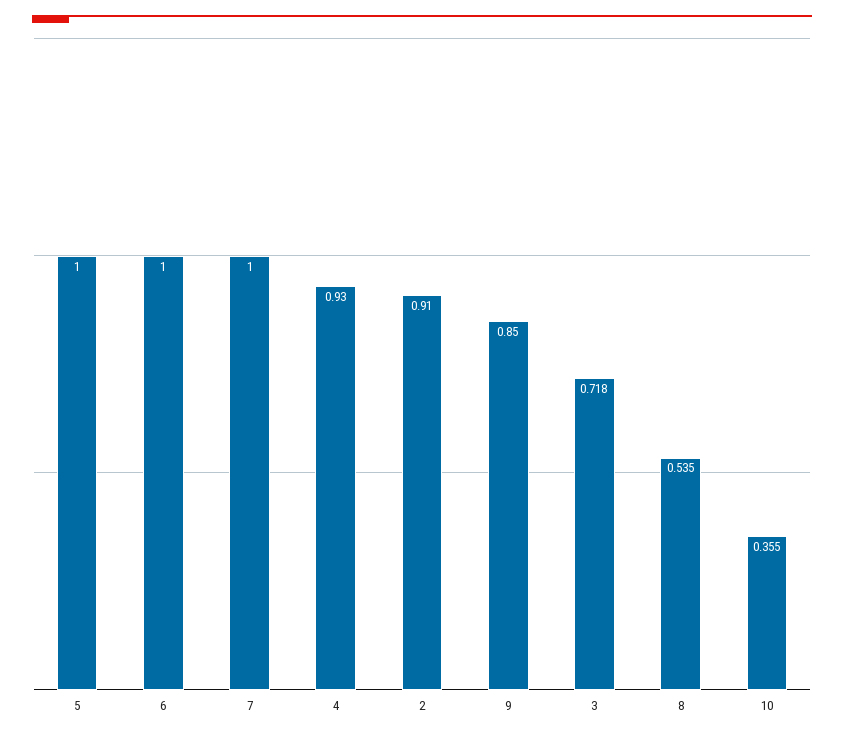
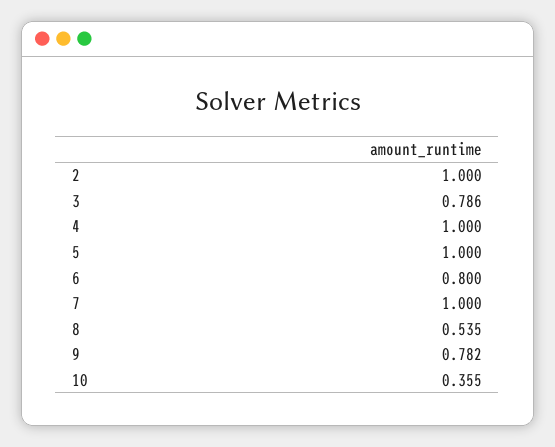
6: 1 -> 0.8
4: 0.93 -> 1
2: 0.91 -> 1
9: 0.85 -> 0.782
3: 0.718 -> 0.786

